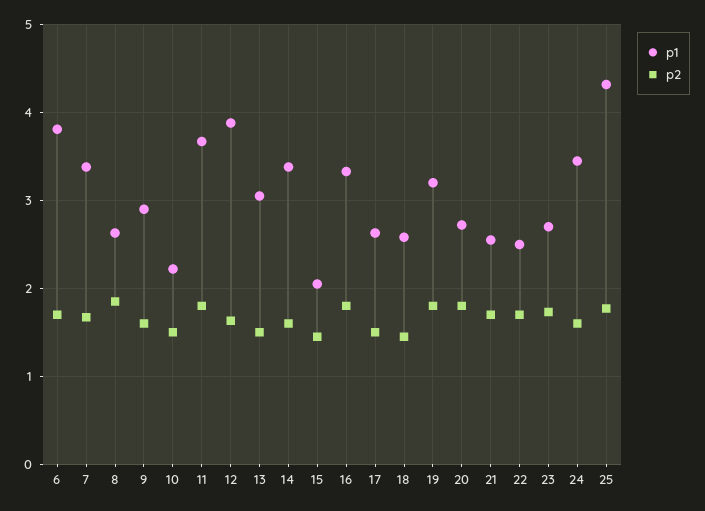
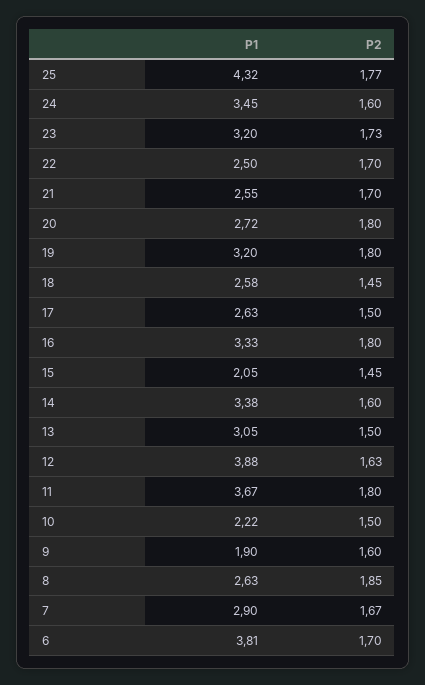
p1, 7: 3.4 -> 2.9
p1, 9: 2.9 -> 1.9
p1, 23: 2.7 -> 3.2

